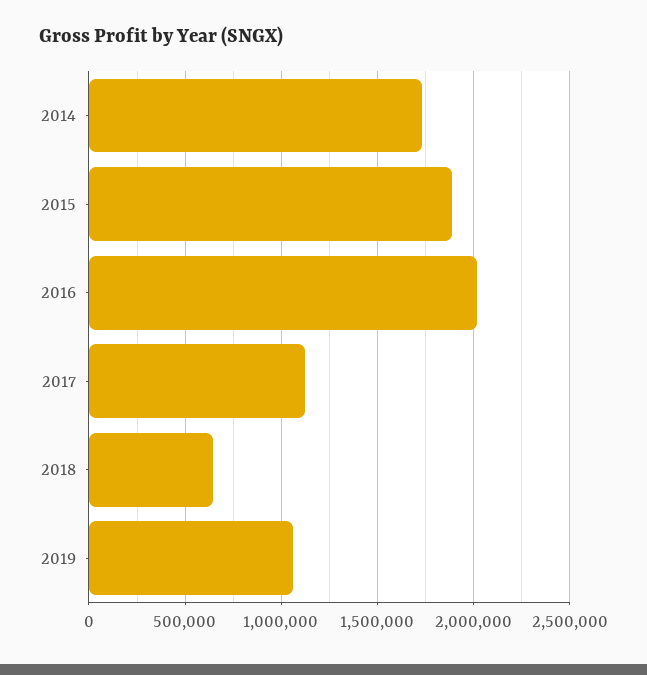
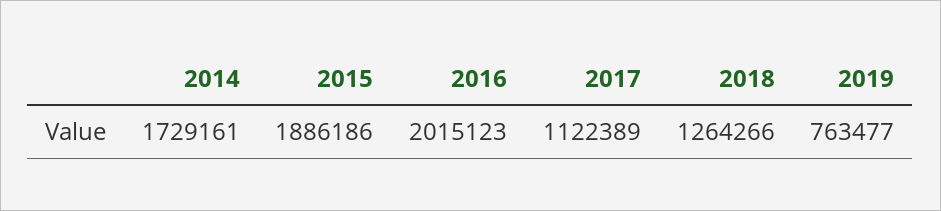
2018: 650000 -> 1264266
2019: 1050000 -> 763477

